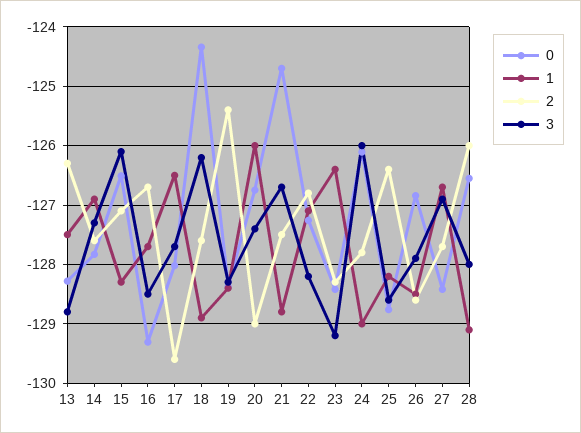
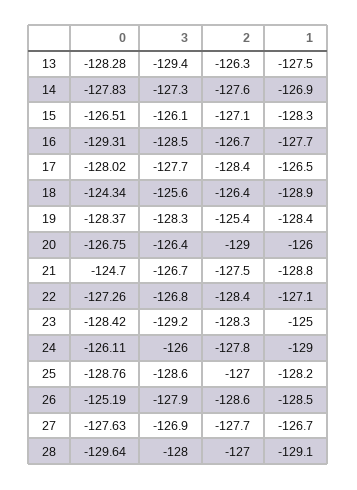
3, 13: -128.8 -> -129.4
2, 17: -129.6 -> -128.4
2, 18: -127.6 -> -126.4
3, 18: -126.2 -> -125.6
3, 20: -127.4 -> -126.4
2, 22: -126.8 -> -128.4
3, 22: -128.2 -> -126.8
1, 23: -126.4 -> -125
2, 25: -126.4 -> -127
0, 26: -126.8 -> -125.19
0, 27: -128.4 -> -127.63
0, 28: -126.6 -> -129.64
2, 28: -126 -> -127

